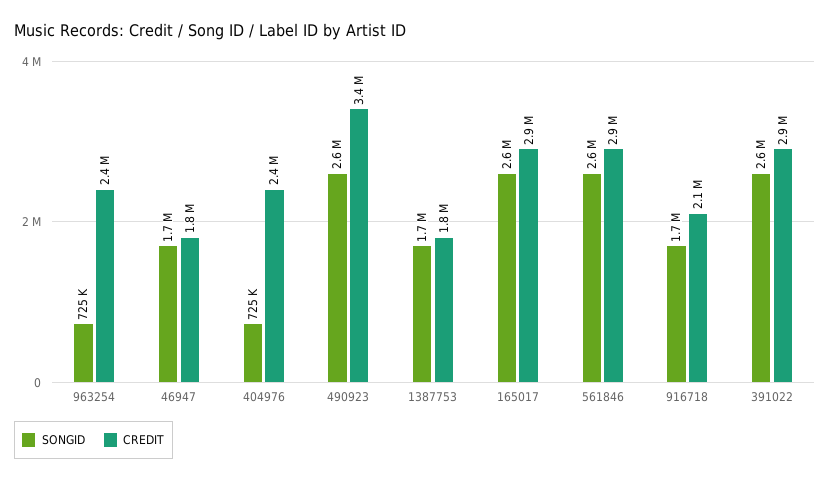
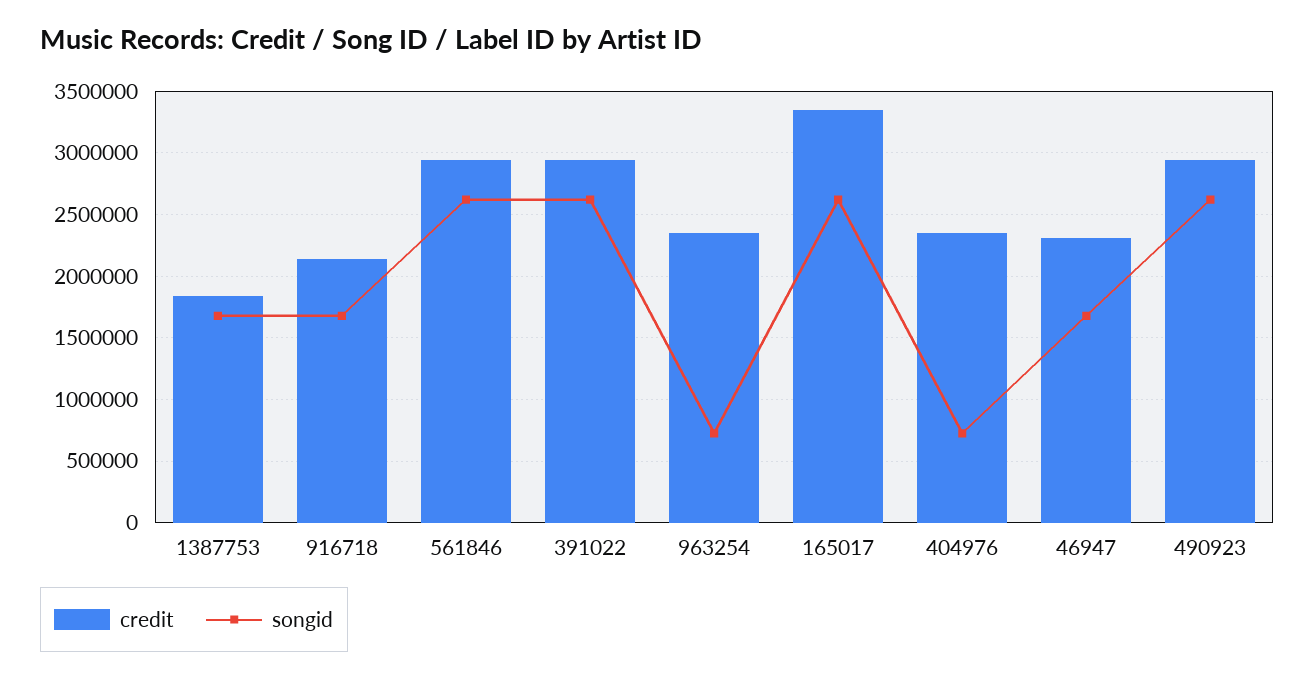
CREDIT, 46947: 1800000 -> 2300000
CREDIT, 490923: 3400000 -> 2950000
CREDIT, 165017: 2900000 -> 3350000

